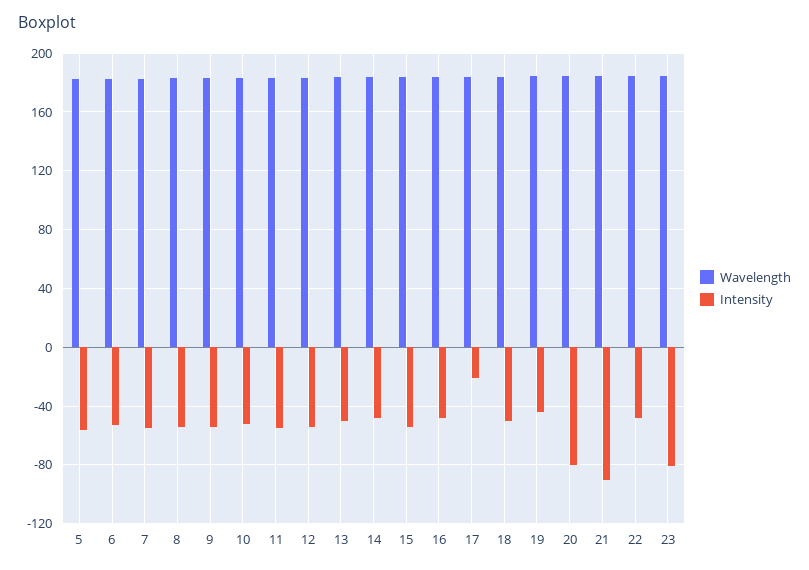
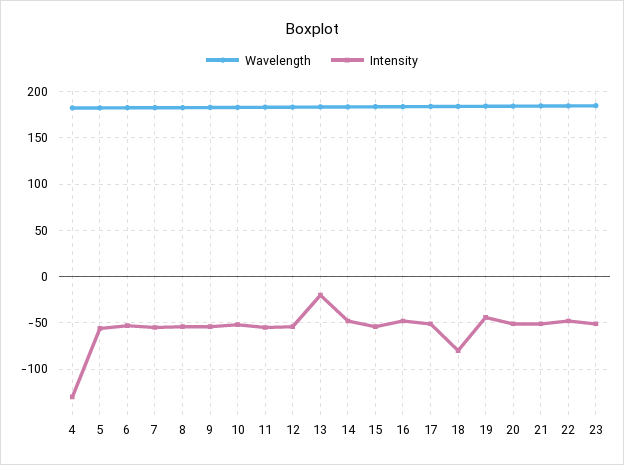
Intensity, 13: -50 -> -20
Intensity, 17: -20 -> -50
Intensity, 18: -50 -> -80
Intensity, 20: -80 -> -50
Intensity, 21: -90 -> -50
Intensity, 23: -80 -> -50
Wavelength, 4: none -> 180
Intensity, 4: none -> -130

